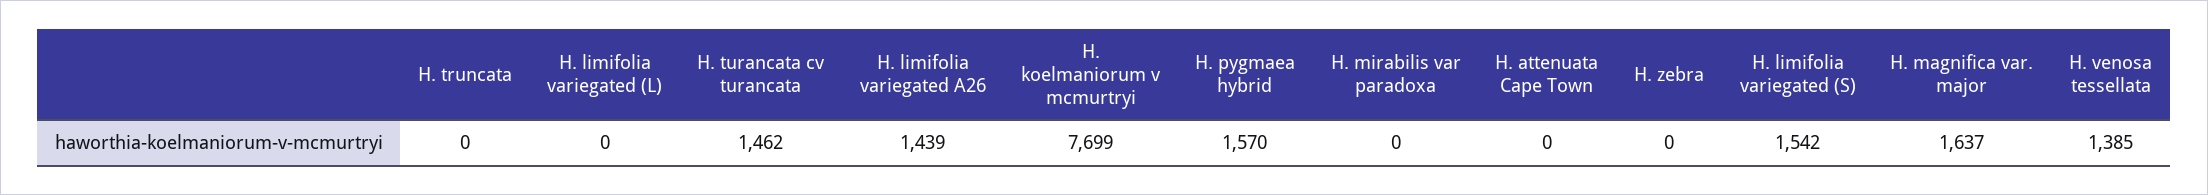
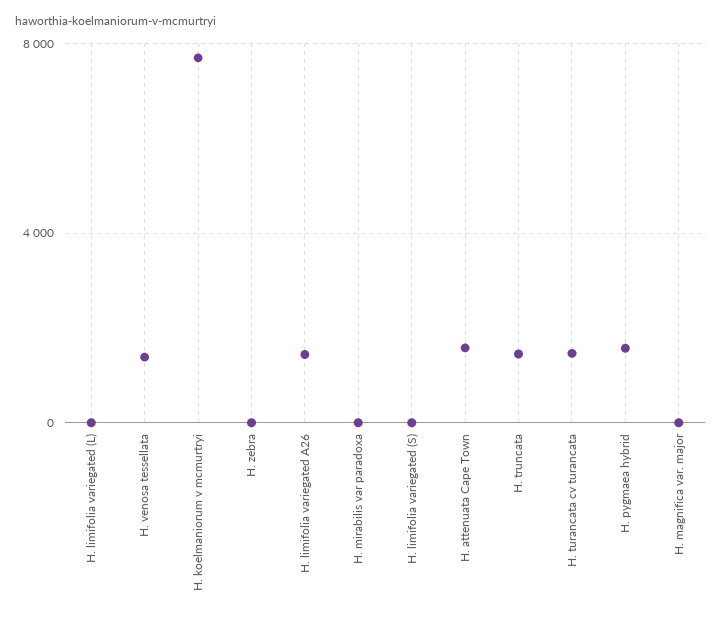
H. truncata: 0 -> 1500
H. attenuata Cape Town: 0 -> 1500
H. limifolia variegated (S): 1542 -> 0
H. magnifica var. major: 1637 -> 0

